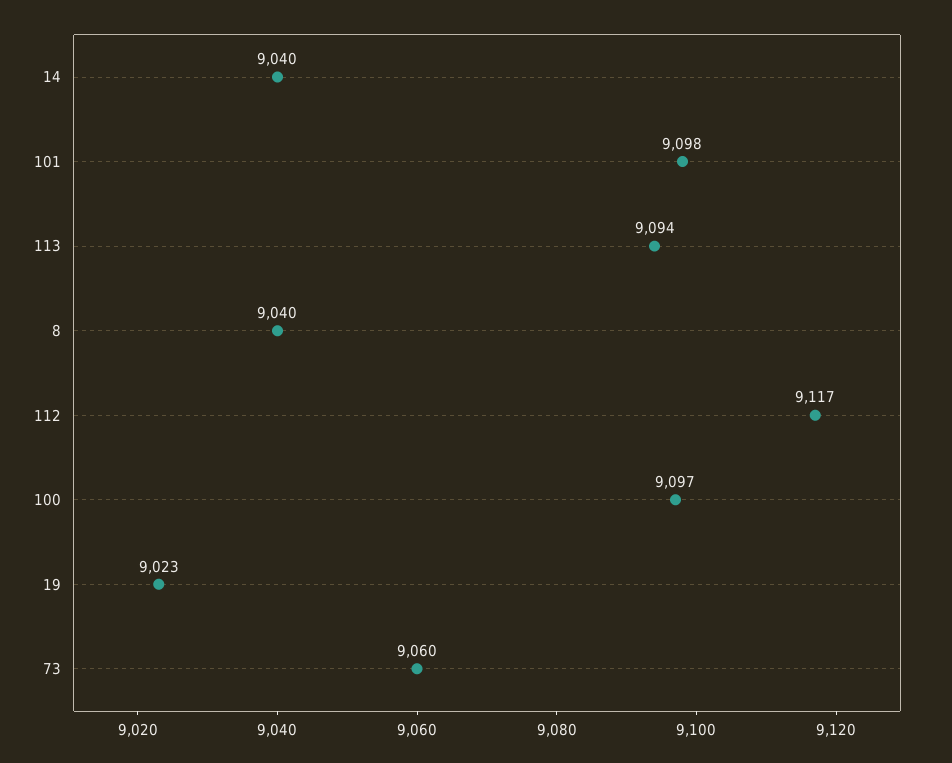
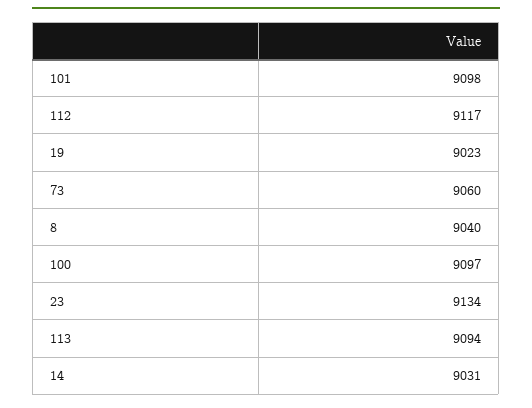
14: 9040 -> 9031
23: none -> 9134

